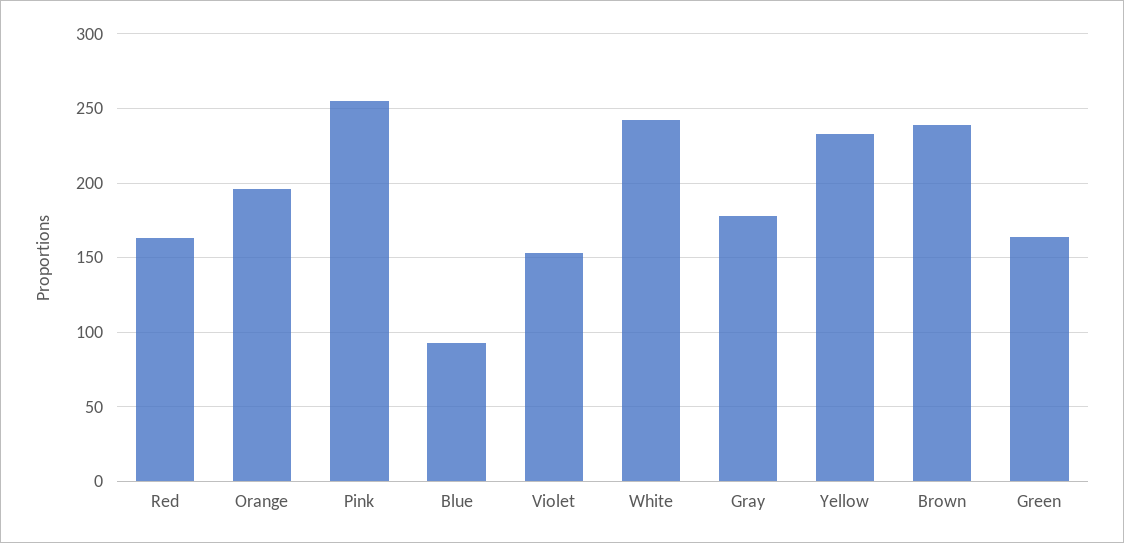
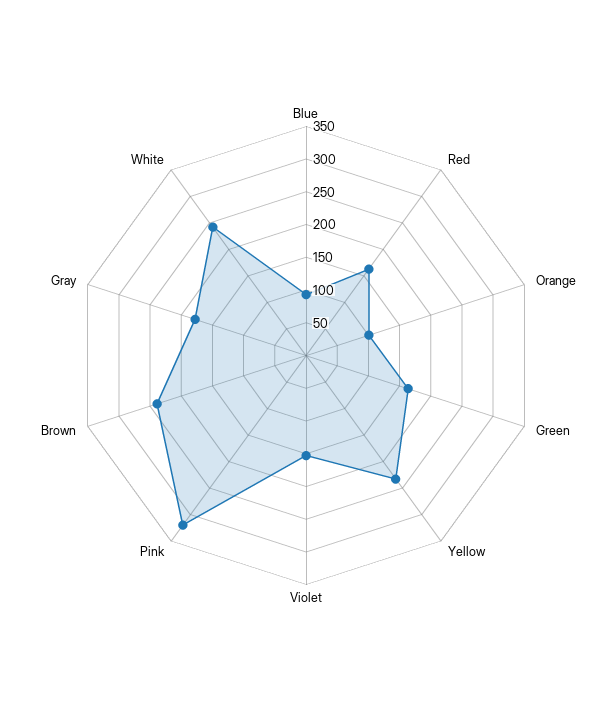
Orange: 195 -> 100
Pink: 255 -> 325

